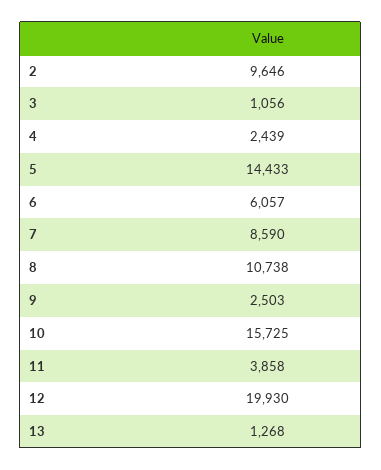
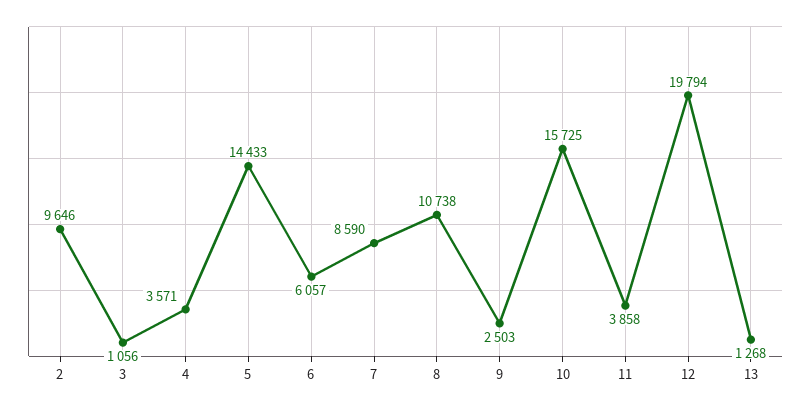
4: 2439 -> 3571
12: 19930 -> 19794

